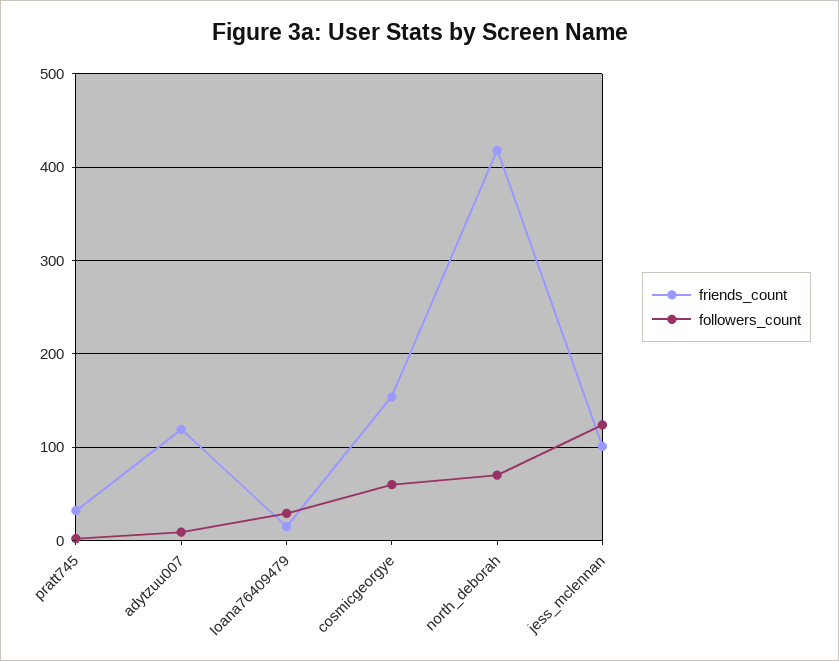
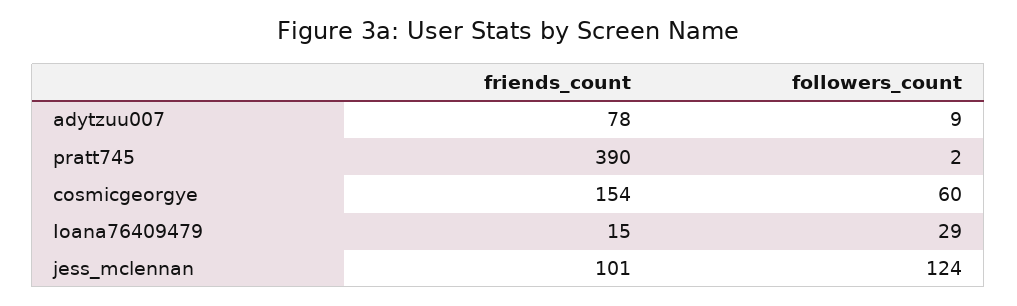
friends_count, pratt745: 30 -> 390
friends_count, adytzuu007: 120 -> 78
friends_count, north_deborah: 420 -> none
followers_count, north_deborah: 70 -> none

